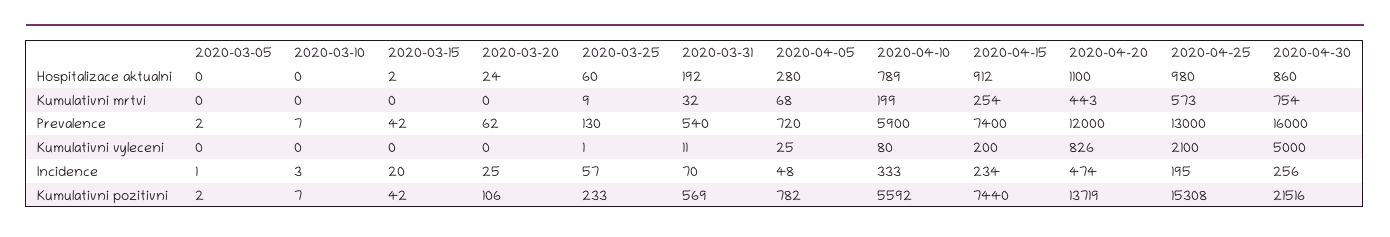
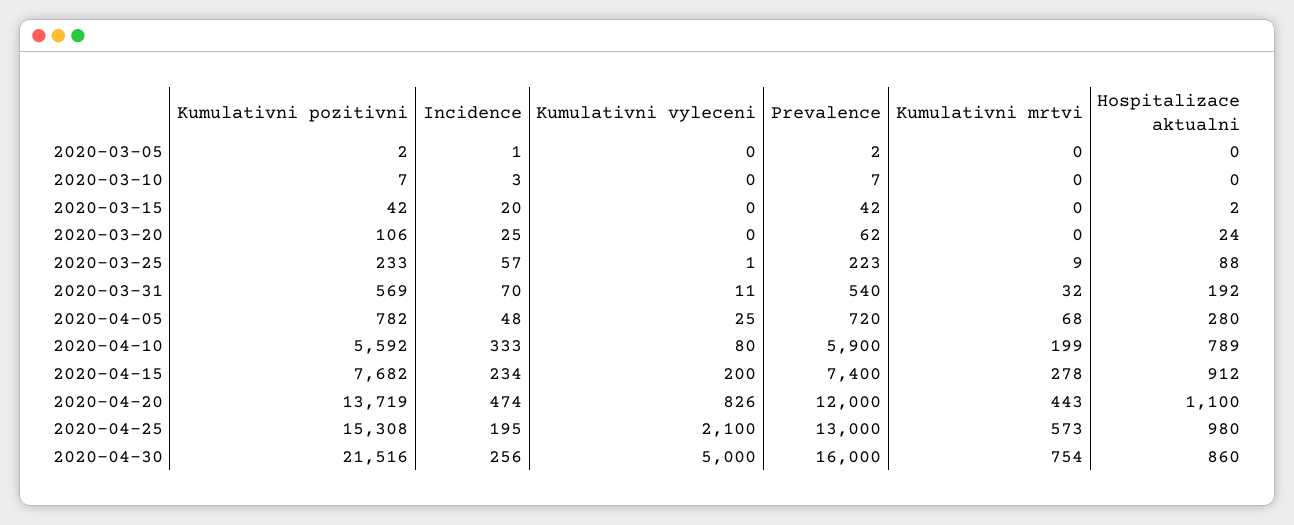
2020-03-25, Hospitalizace aktualni: 60 -> 88
2020-04-15, Kumulativni mrtvi: 254 -> 278
2020-03-25, Prevalence: 130 -> 223
2020-04-15, Kumulativni pozitivni: 7440 -> 7682

